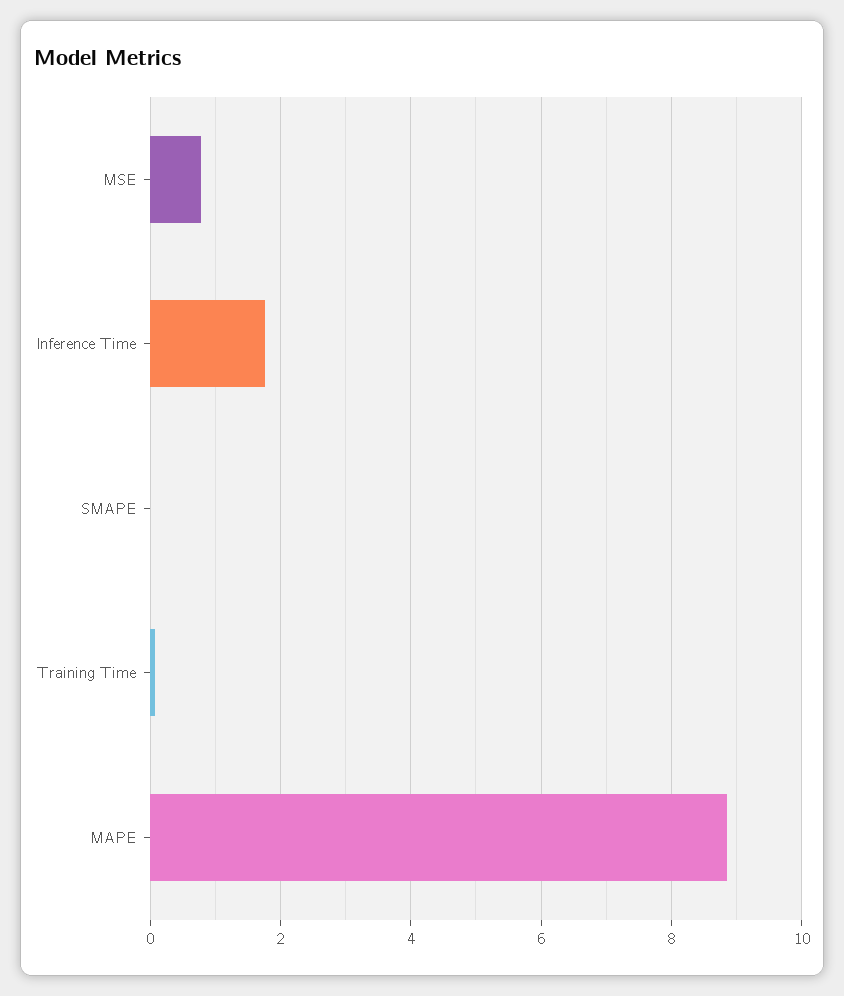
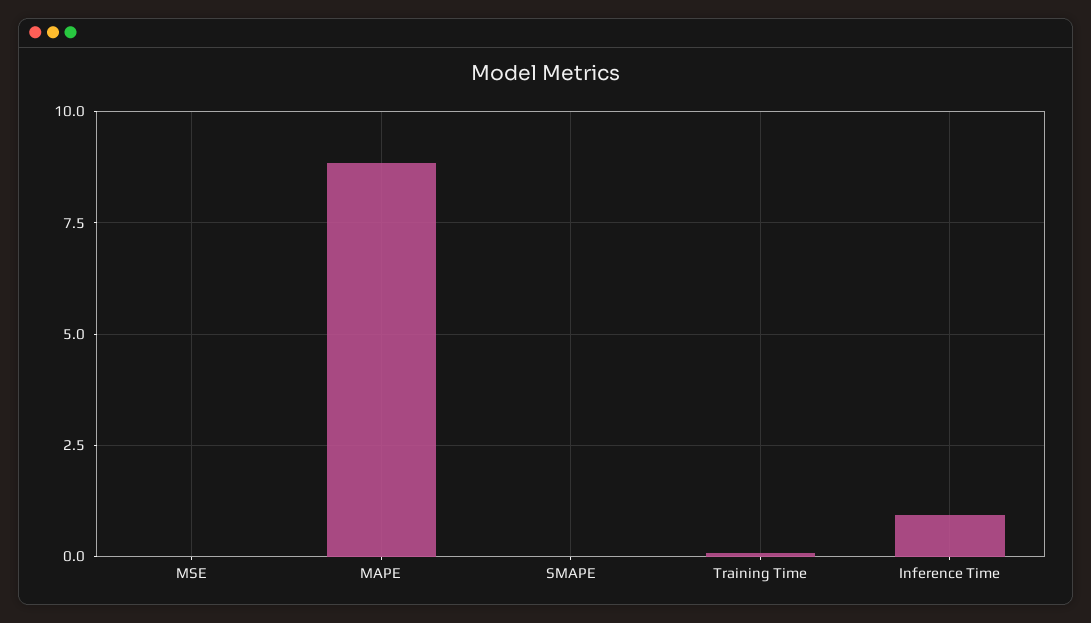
MSE: 0.8 -> 0
Inference Time: 1.8 -> 1

